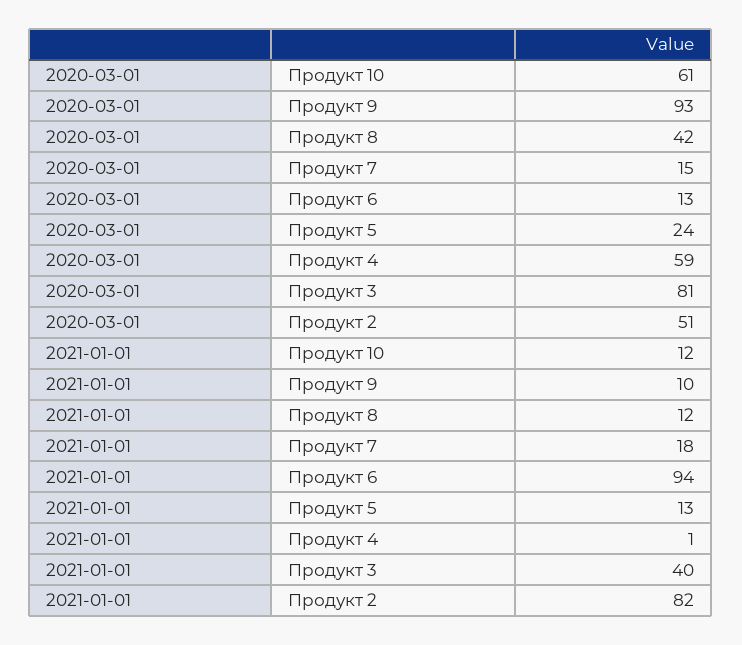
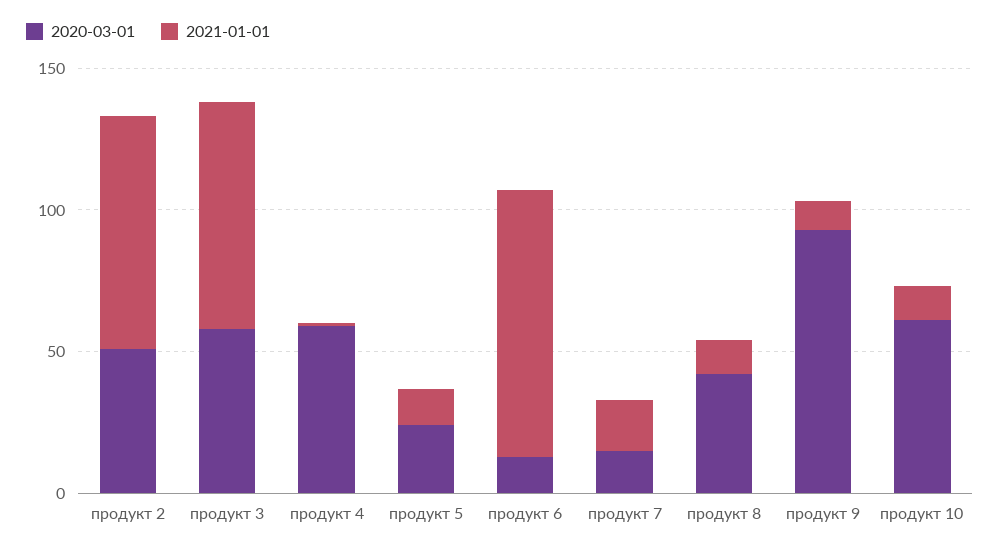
2020-03-01, Продукт 3: 81 -> 60
2021-01-01, Продукт 3: 40 -> 80

